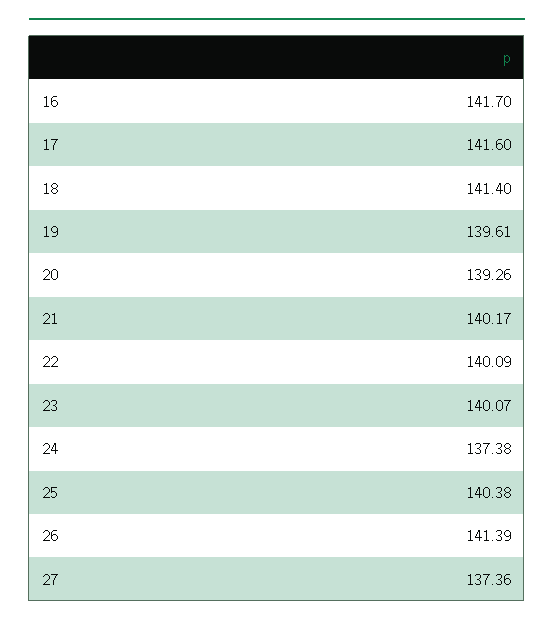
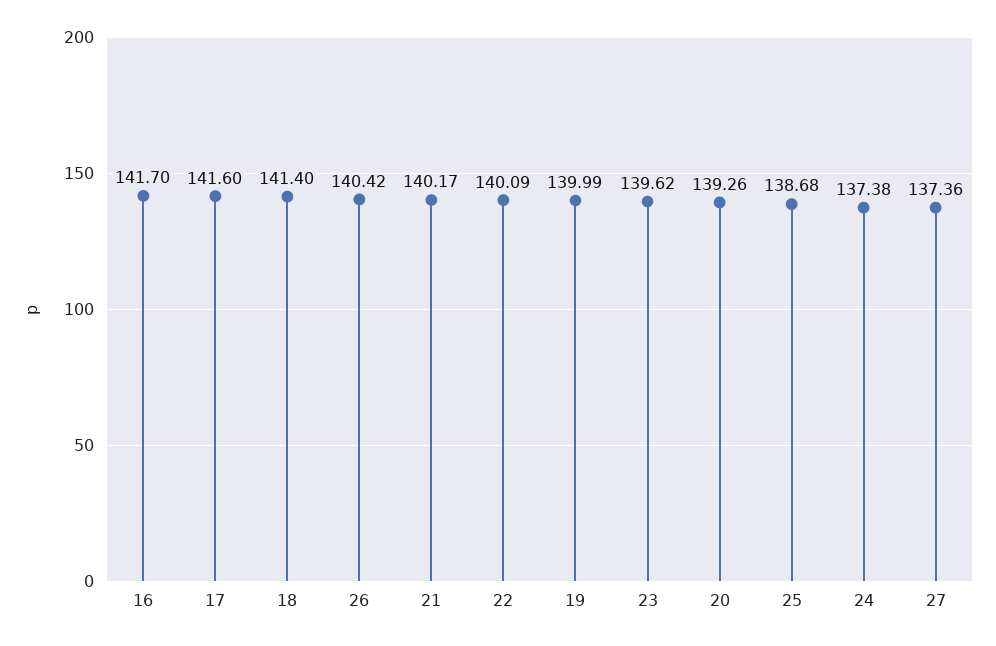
19: 139.61 -> 139.99
23: 140.07 -> 139.62
25: 140.38 -> 138.68
26: 141.39 -> 140.42

